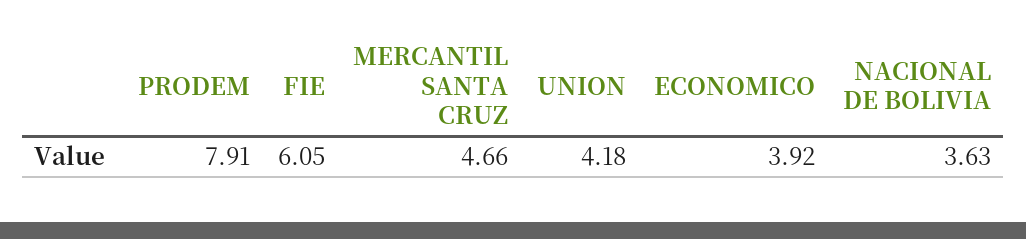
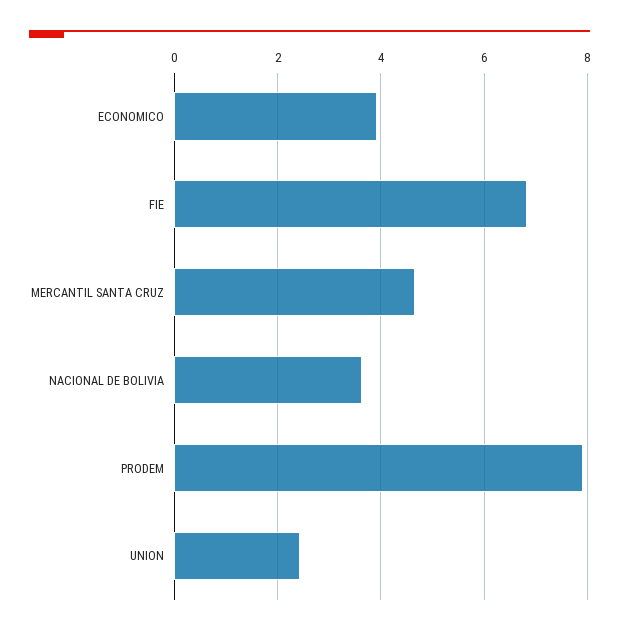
FIE: 6.05 -> 6.8
UNION: 4.18 -> 2.4

